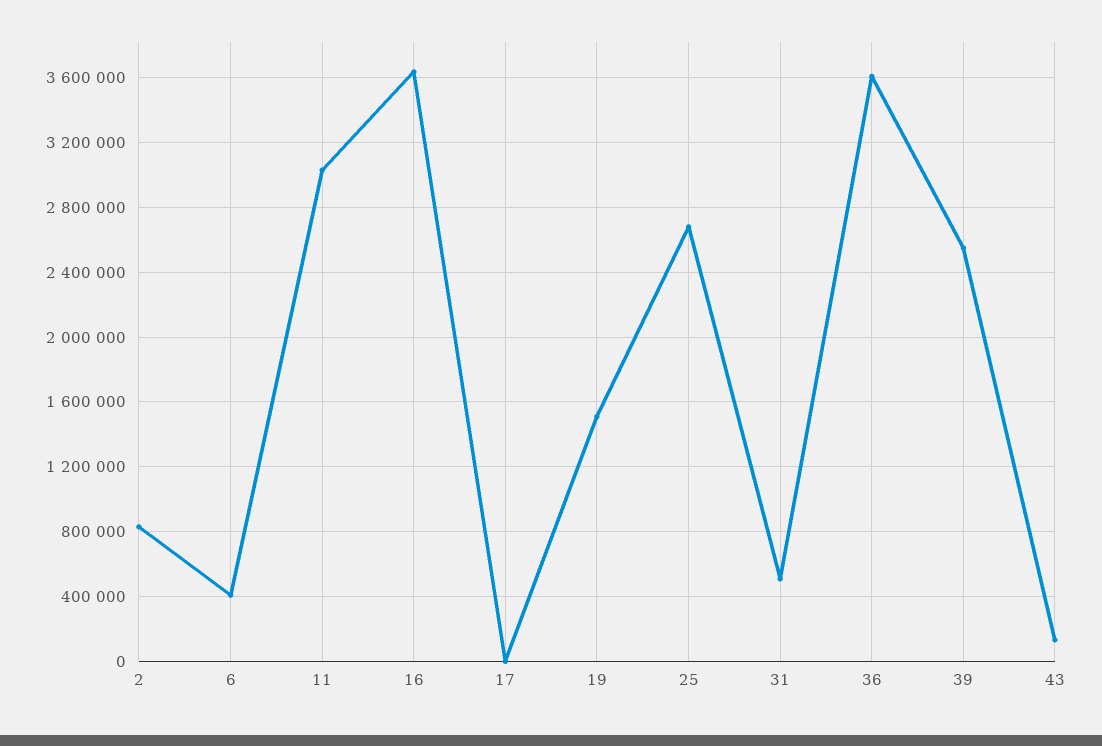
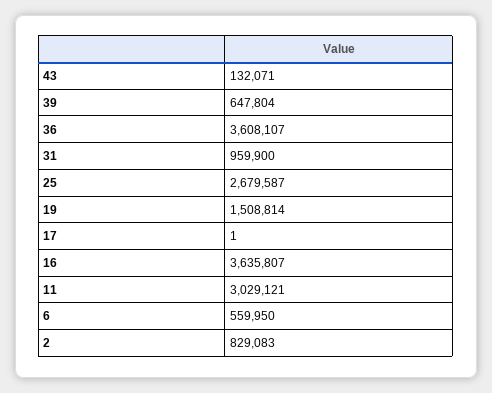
6: 400000 -> 559950
31: 500000 -> 959900
39: 2550000 -> 647804

